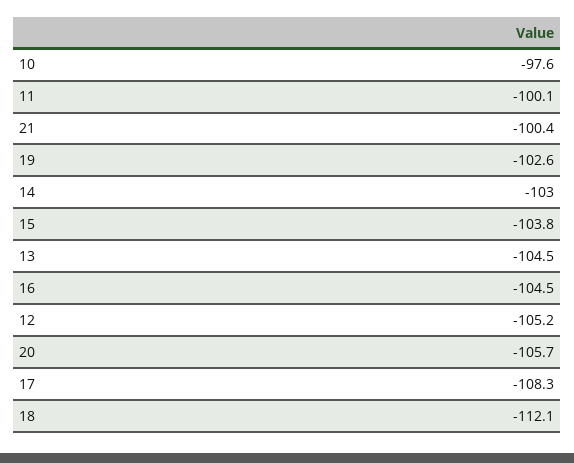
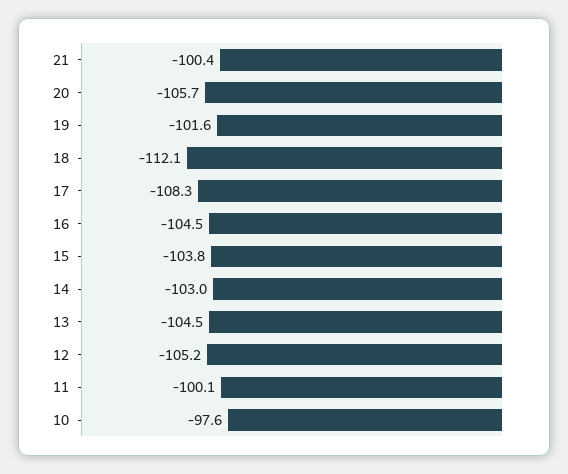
19: -102.6 -> -101.6

